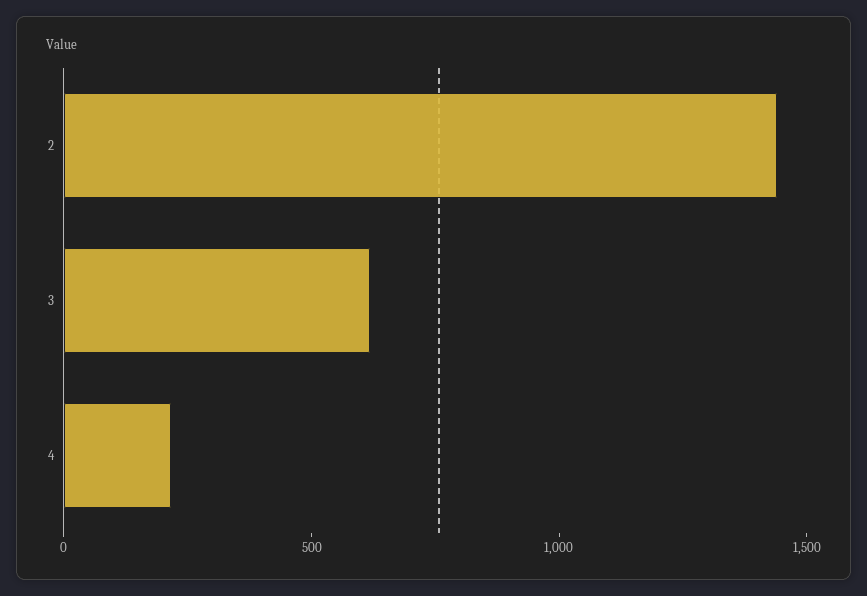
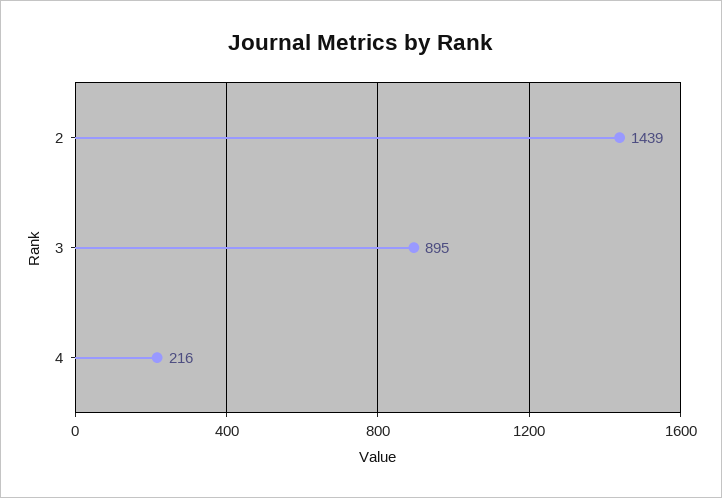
3: 600 -> 895

